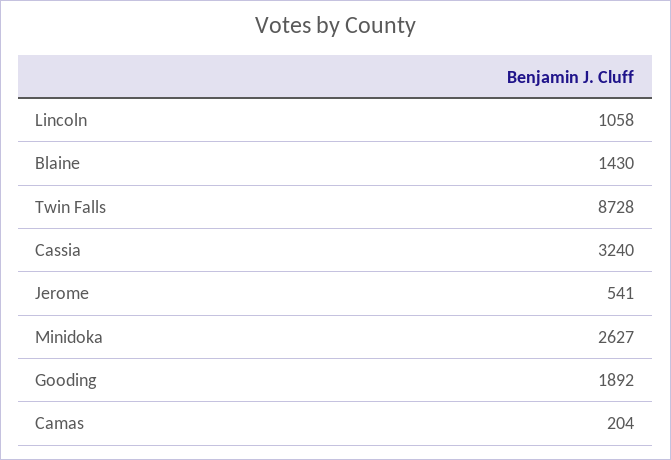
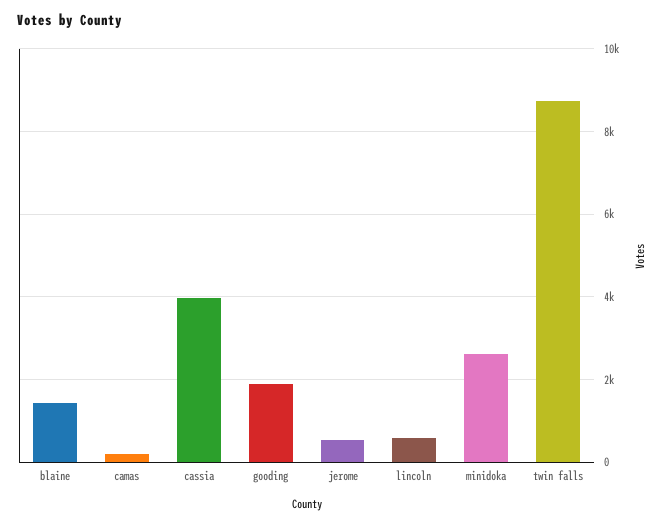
Lincoln: 1058 -> 600
Cassia: 3240 -> 4000

